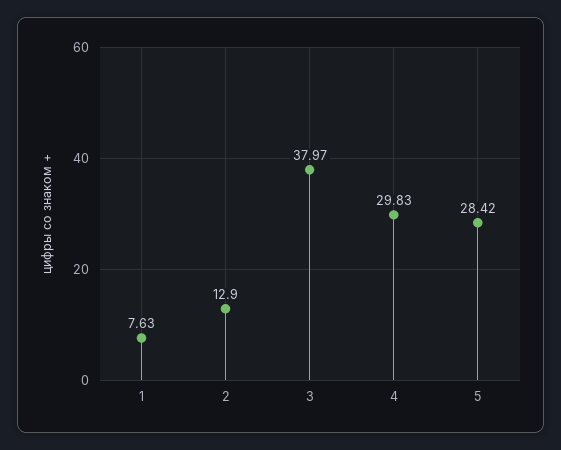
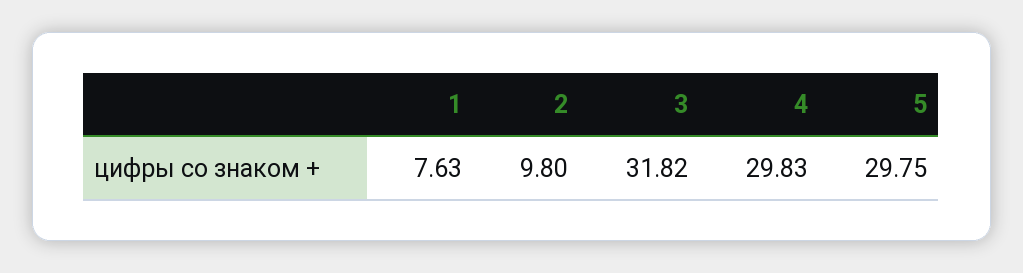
2: 12.9 -> 9.8
3: 37.97 -> 31.82
5: 28.42 -> 29.75

